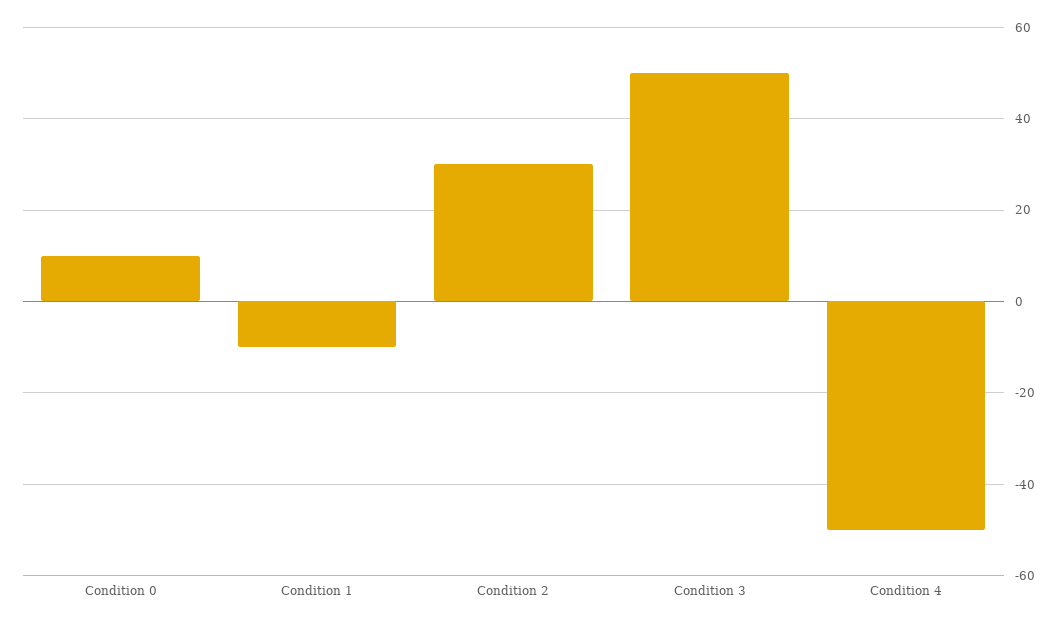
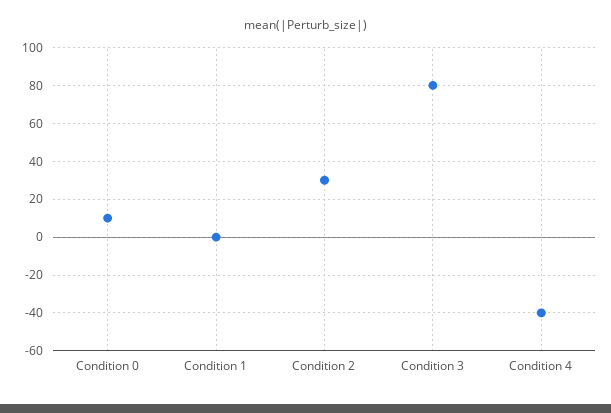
Condition 1: -10 -> 0
Condition 3: 50 -> 80
Condition 4: -50 -> -40

